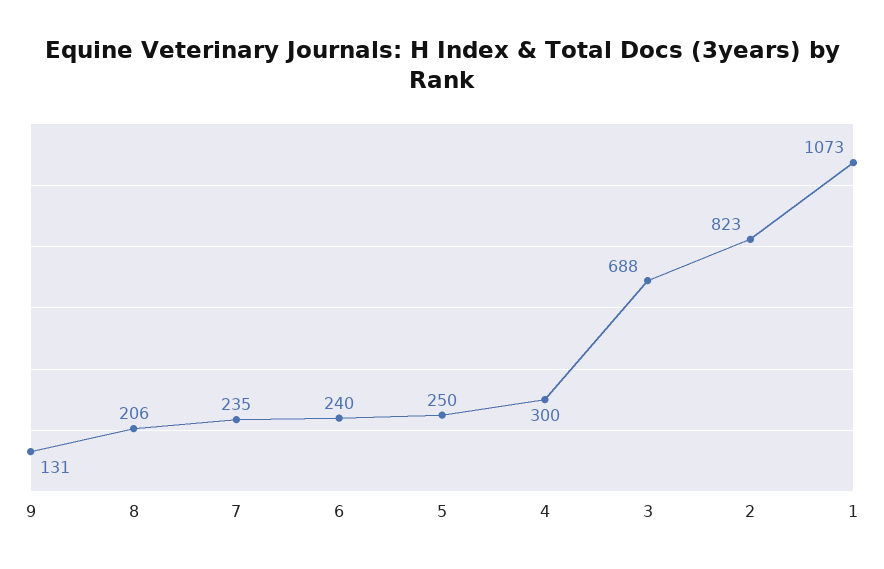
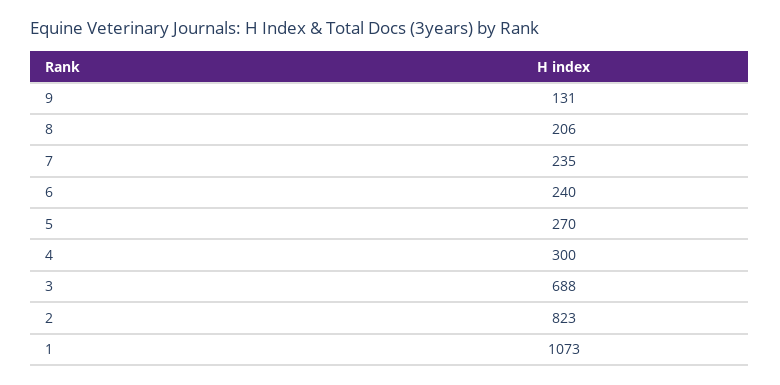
5: 250 -> 270

